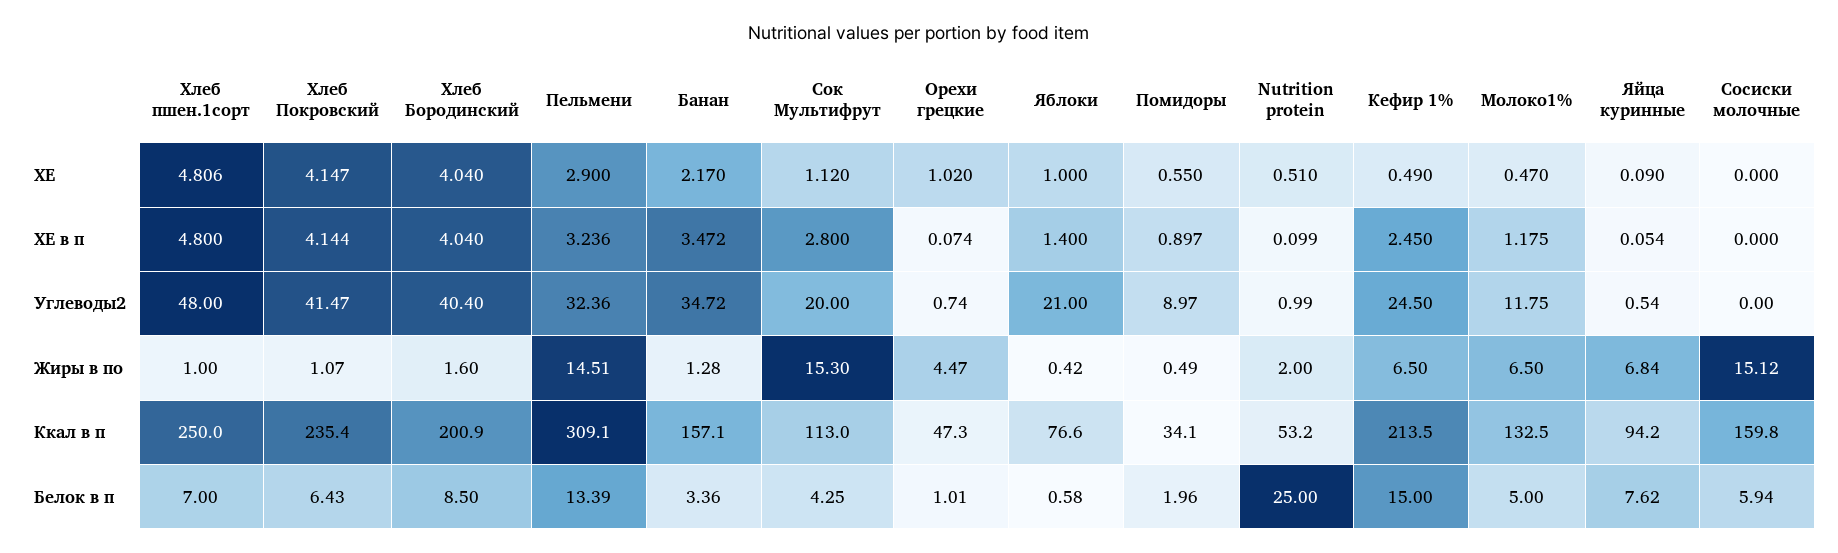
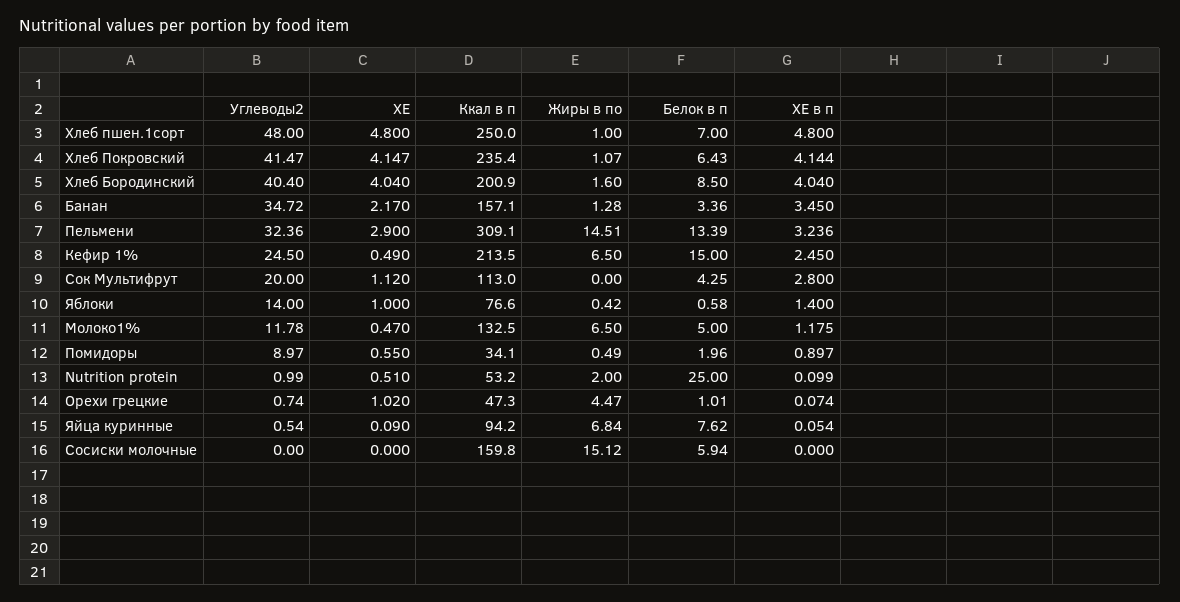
Хлеб пшен.1сорт, ХЕ: 4.806 -> 4.8
Банан, ХЕ в п: 3.472 -> 3.45
Яблоки, Углеводы2: 21 -> 14
Молоко1%, Углеводы2: 11.75 -> 11.78
Сок Мультифрут, Жиры в по: 15.3 -> 0

